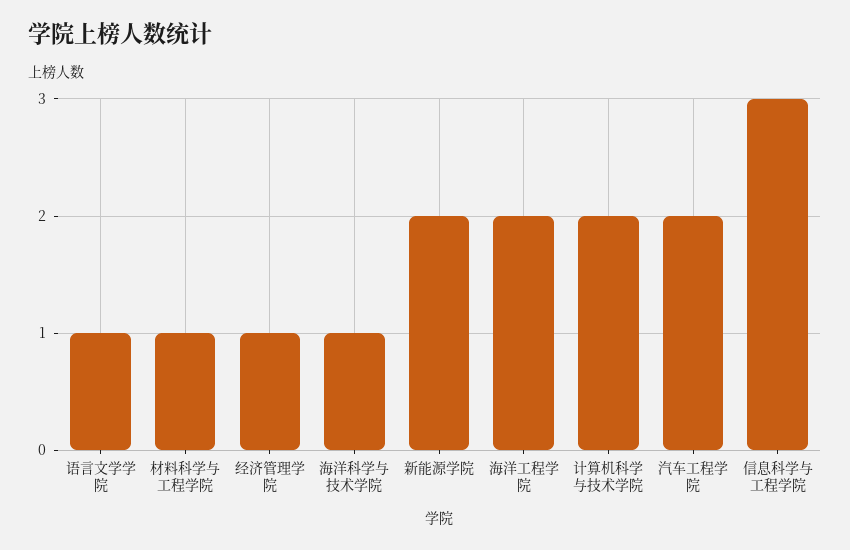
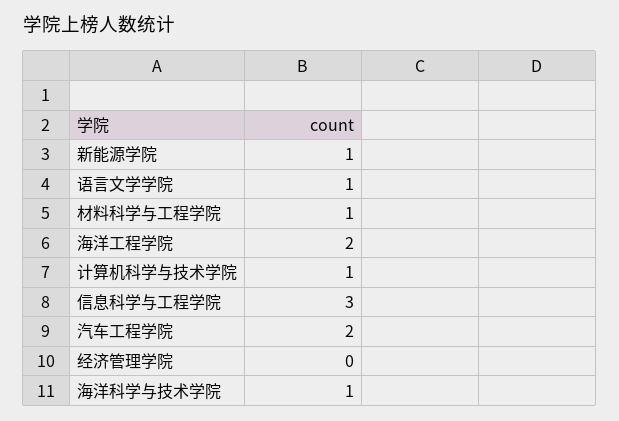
经济管理学院: 1 -> 0
新能源学院: 2 -> 1
计算机科学与技术学院: 2 -> 1

